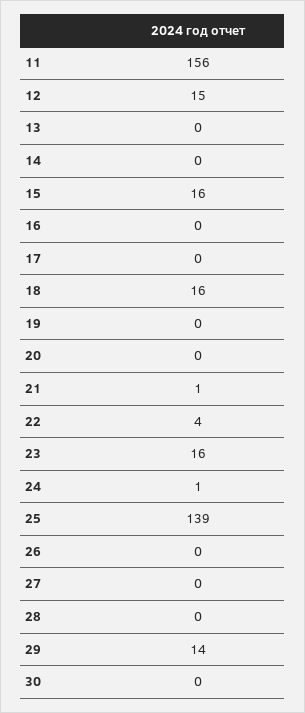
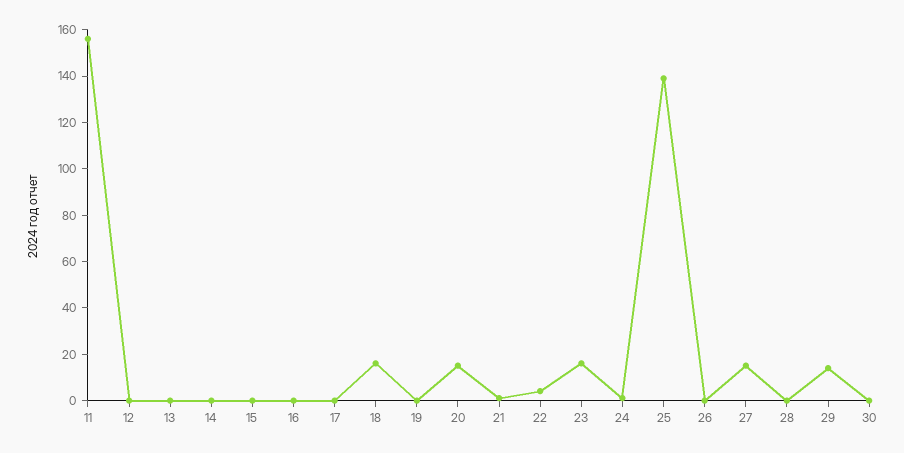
12: 15 -> 0
15: 16 -> 0
20: 0 -> 15
27: 0 -> 15

